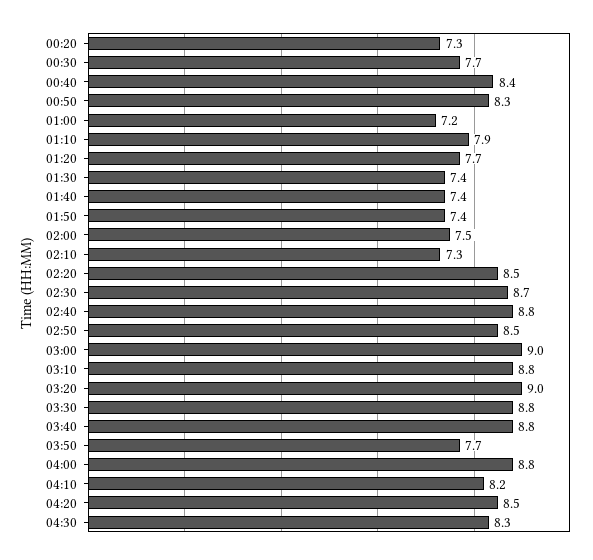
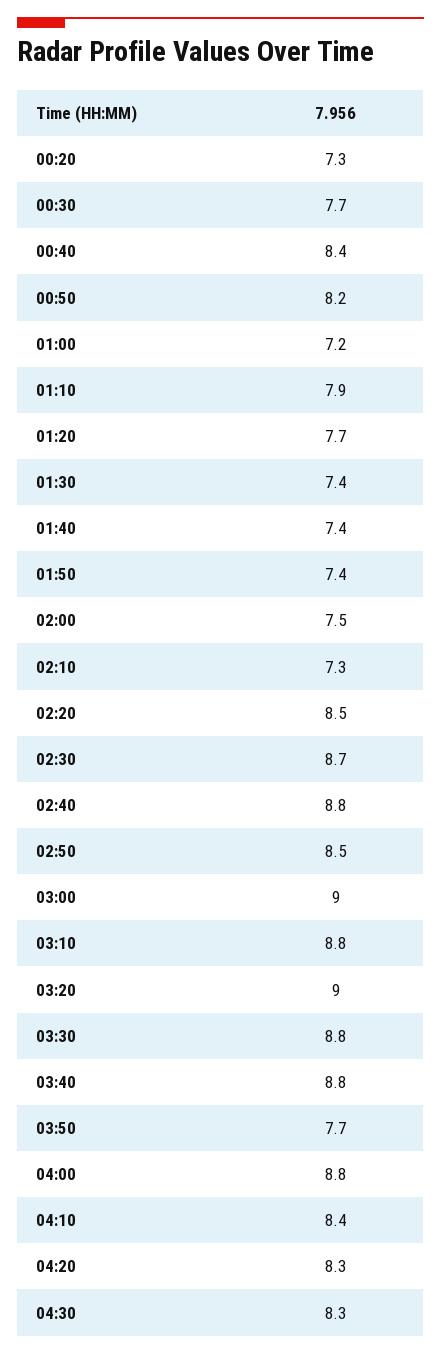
00:50: 8.3 -> 8.2
04:10: 8.2 -> 8.4
04:20: 8.5 -> 8.3

